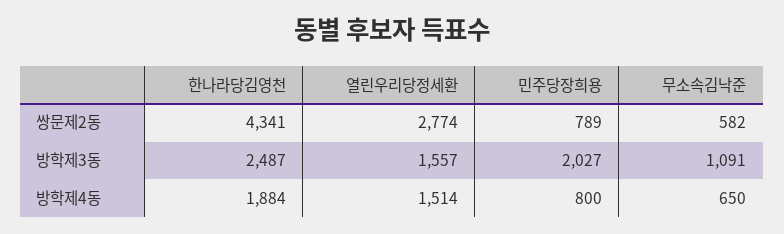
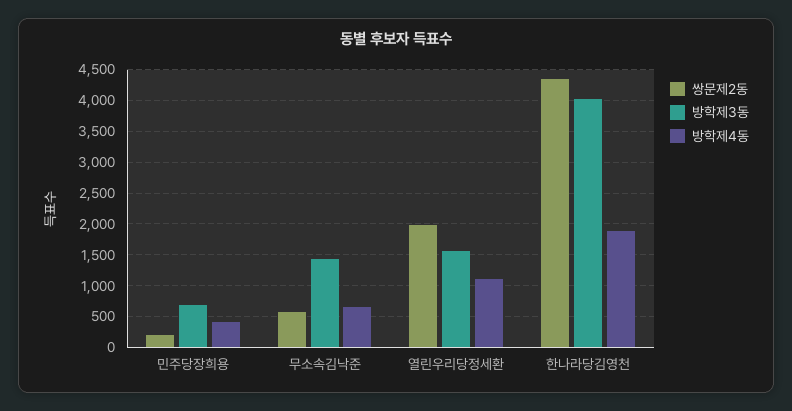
쌍문제2동, 열린우리당정세환: 2774 -> 2000
쌍문제2동, 민주당장희용: 789 -> 200
방학제3동, 한나라당김영천: 2487 -> 4000
방학제3동, 민주당장희용: 2027 -> 700
방학제3동, 무소속김낙준: 1091 -> 1400
방학제4동, 열린우리당정세환: 1514 -> 1100
방학제4동, 민주당장희용: 800 -> 400

